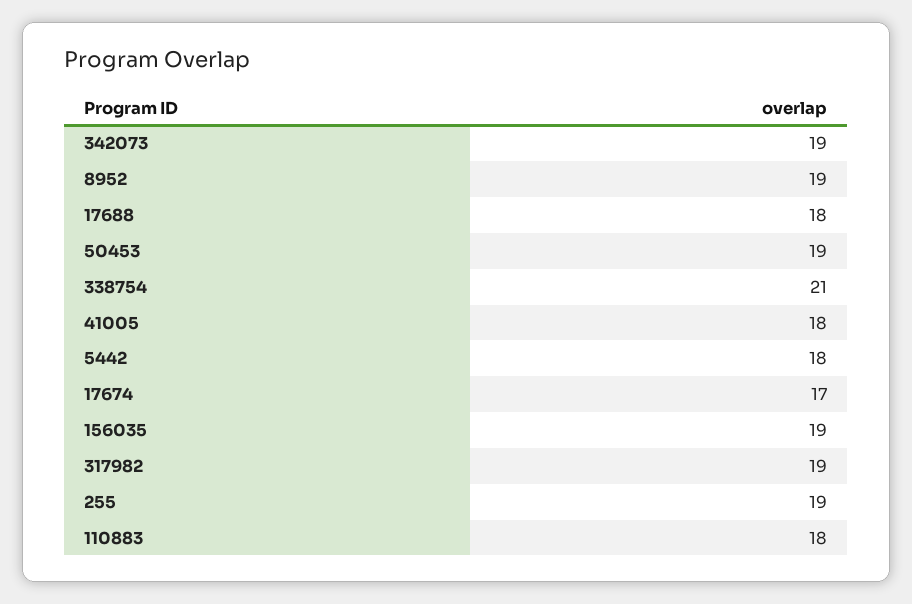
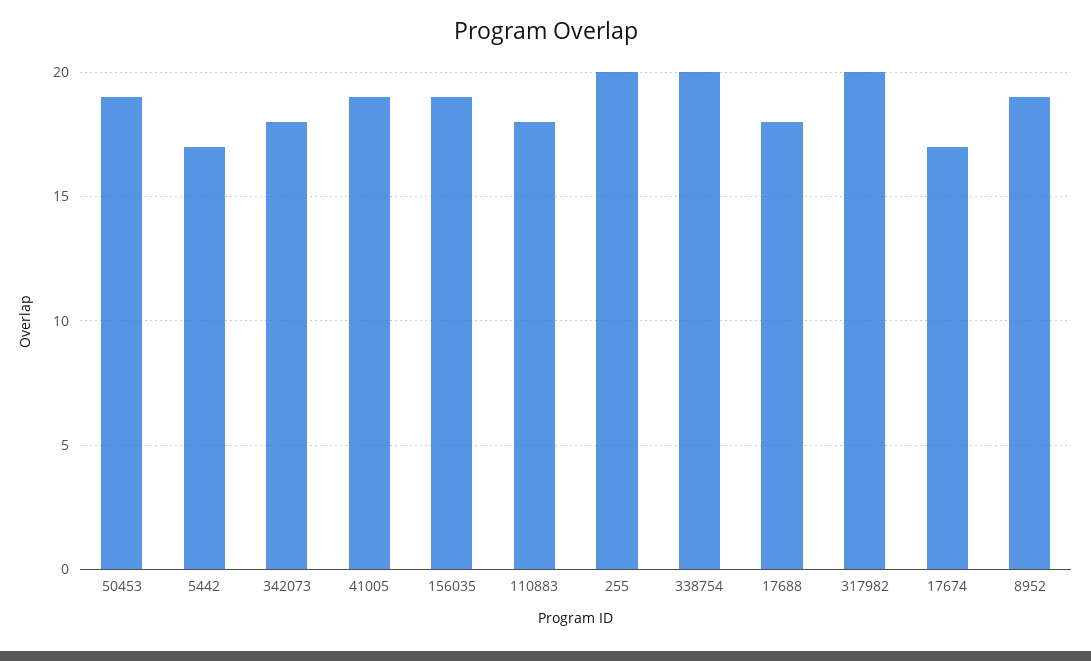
342073: 19 -> 18
338754: 21 -> 20
41005: 18 -> 19
5442: 18 -> 17
317982: 19 -> 20
255: 19 -> 20

